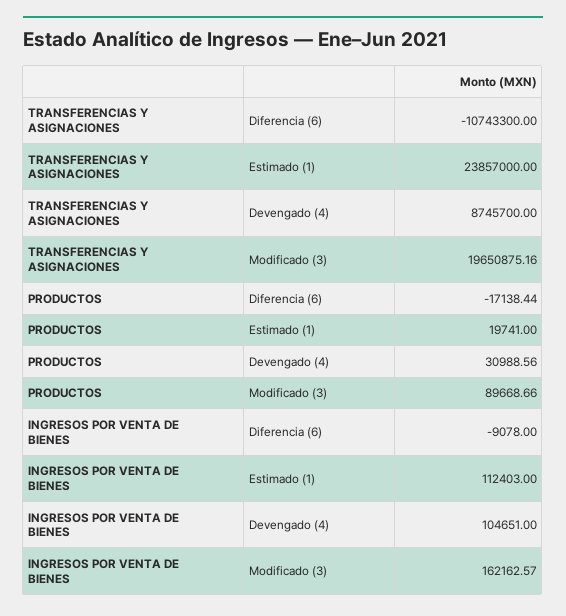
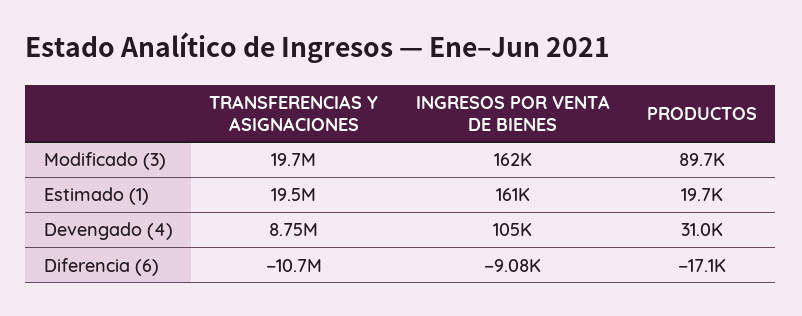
TRANSFERENCIAS Y ASIGNACIONES, Estimado (1): 23857000 -> 19500000
INGRESOS POR VENTA DE BIENES, Estimado (1): 112403 -> 161000

